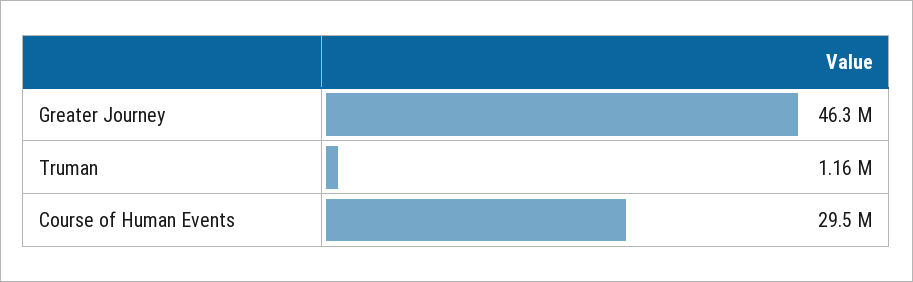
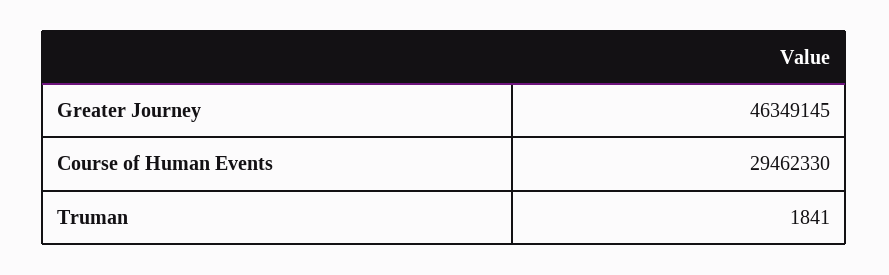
Truman: 1160000 -> 1841

